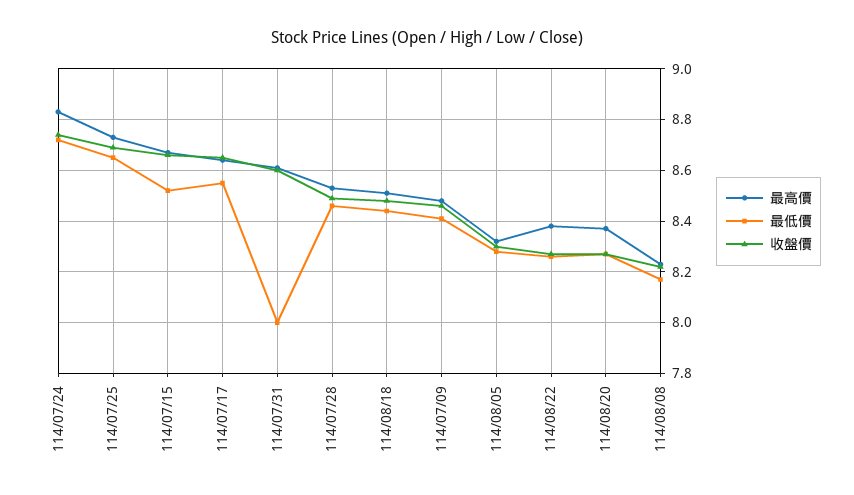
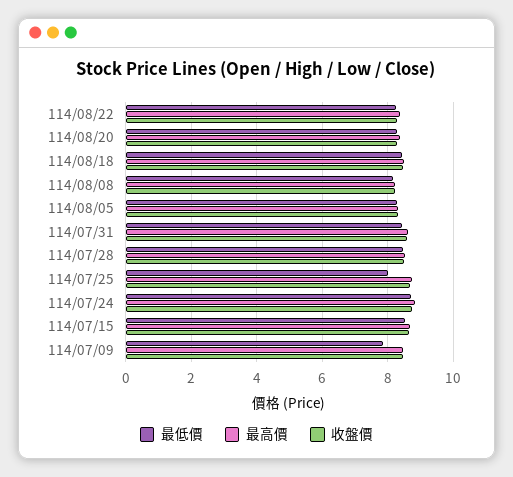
最低價, 114/07/25: 8.65 -> 8
最高價, 114/07/17: 8.65 -> none
最低價, 114/07/17: 8.55 -> none
收盤價, 114/07/17: 8.65 -> none
最低價, 114/07/31: 8 -> 8.4
最低價, 114/07/09: 8.4 -> 7.8

